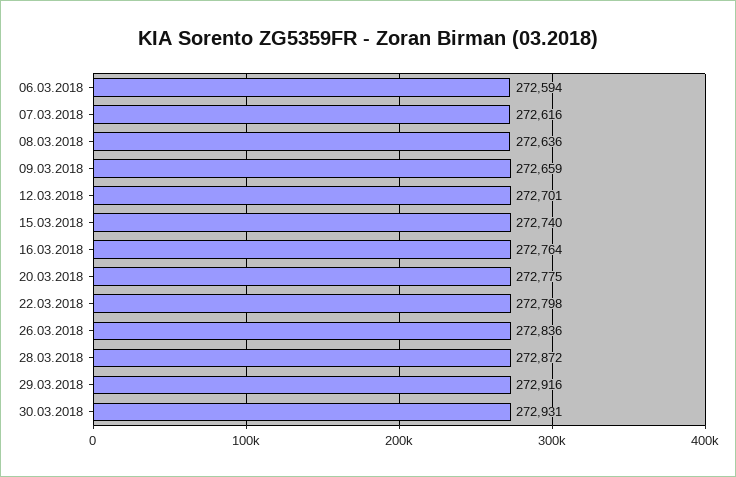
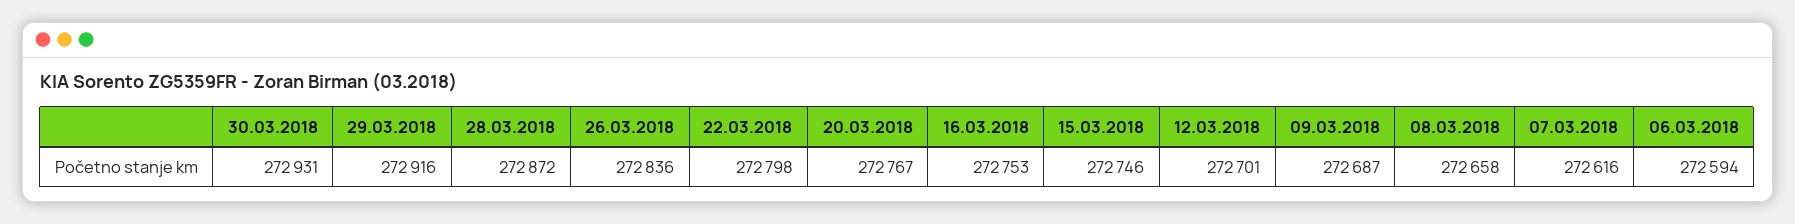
08.03.2018: 272636 -> 272658
09.03.2018: 272659 -> 272687
15.03.2018: 272740 -> 272746
16.03.2018: 272764 -> 272753
20.03.2018: 272775 -> 272767

